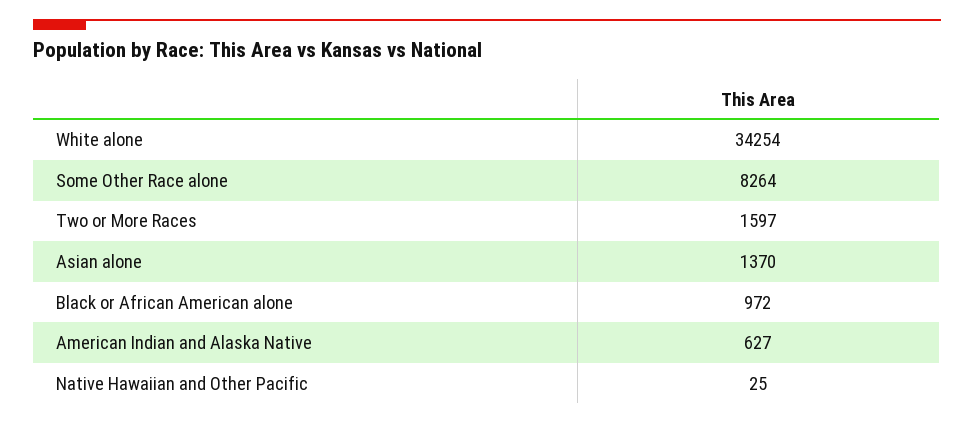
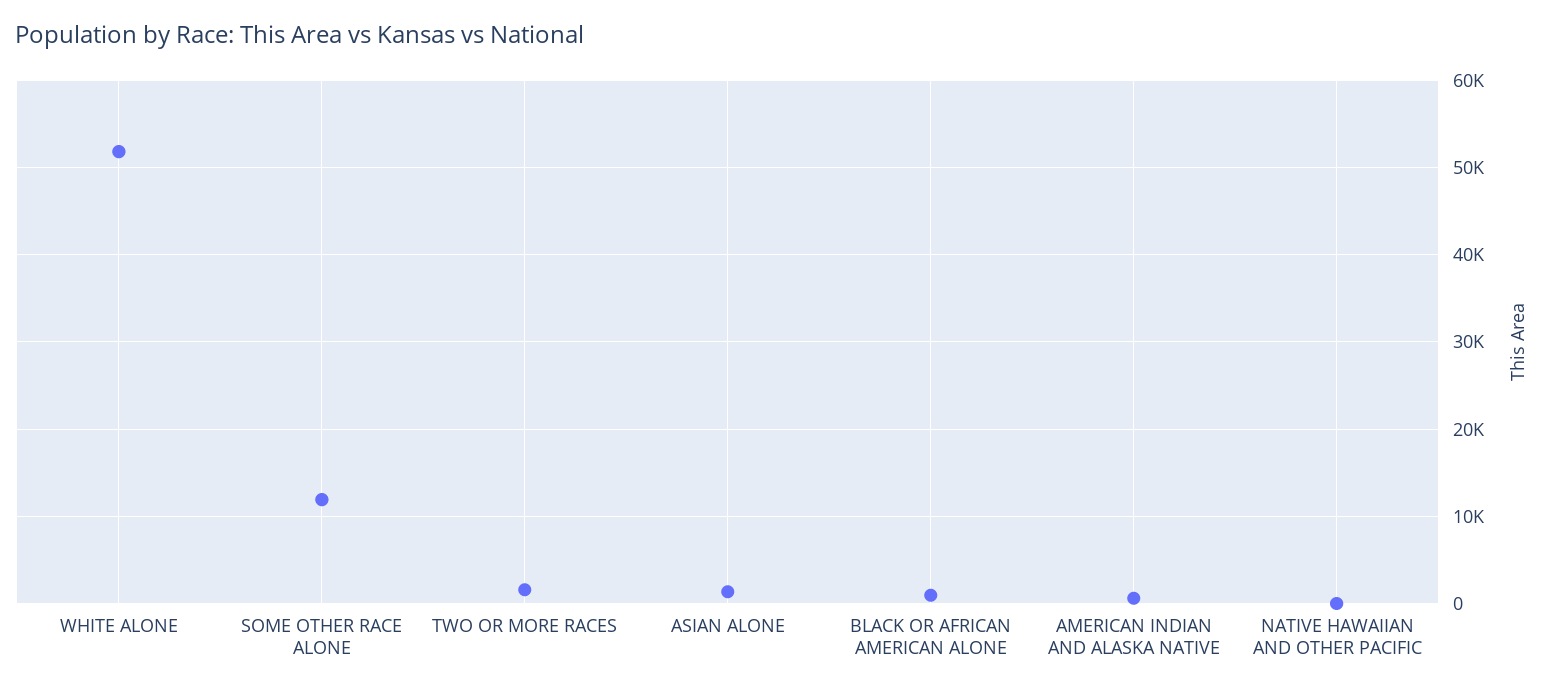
White alone: 34254 -> 52000
Some Other Race alone: 8264 -> 12000

